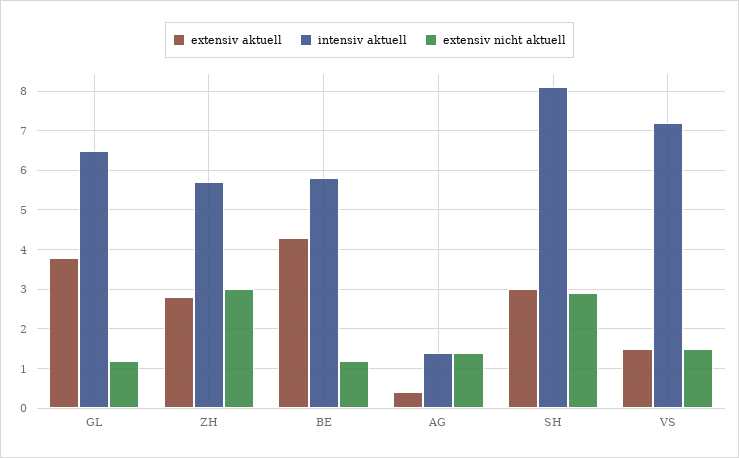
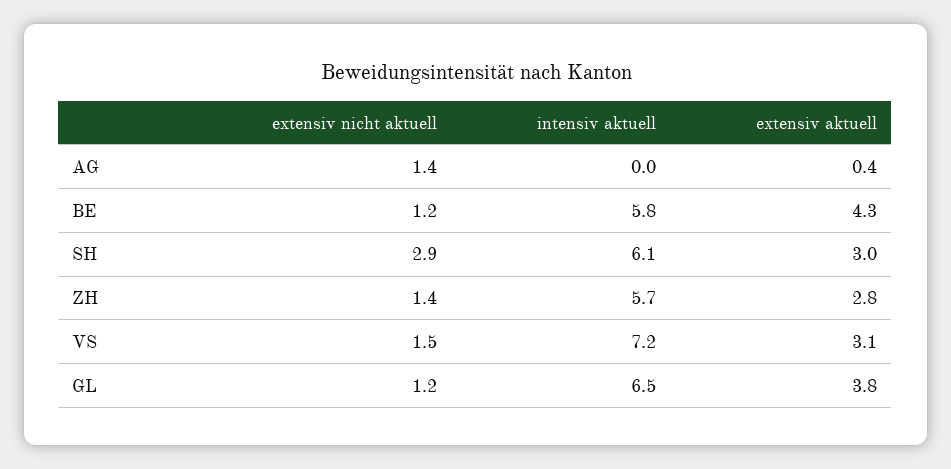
extensiv nicht aktuell, ZH: 3 -> 1.4
intensiv aktuell, AG: 1.5 -> 0
intensiv aktuell, SH: 8 -> 6.1
extensiv aktuell, VS: 1.5 -> 3.1

